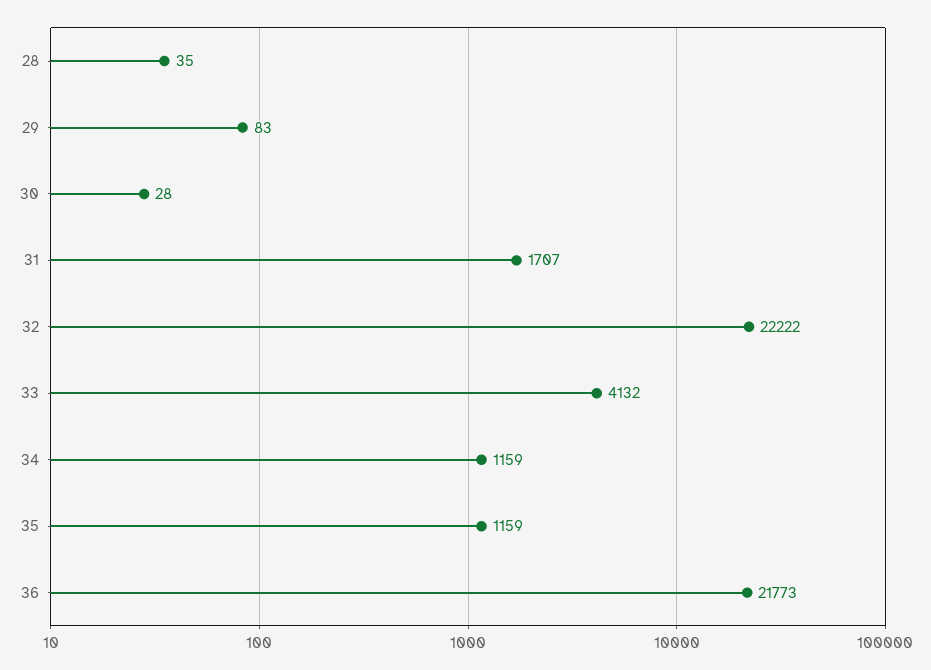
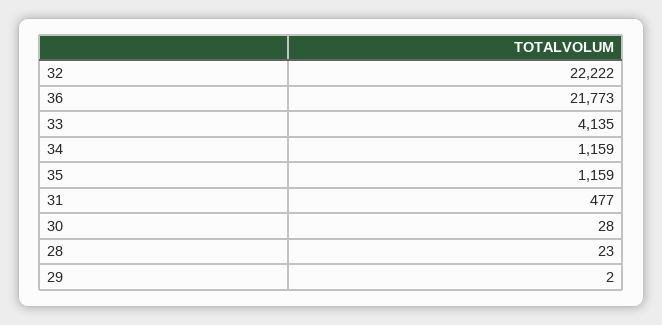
28: 35 -> 23
29: 83 -> 2
31: 1707 -> 477
33: 4132 -> 4135

